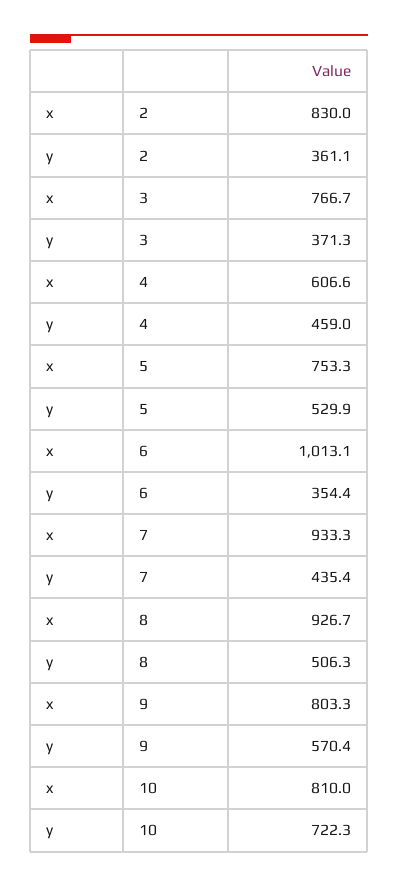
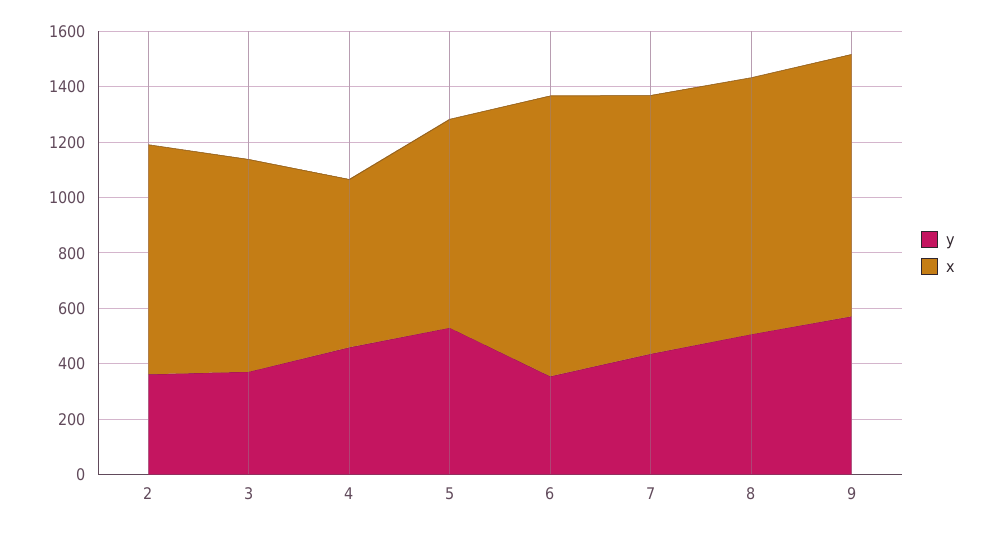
x, 9: 803.3 -> 950
x, 10: 810 -> none
y, 10: 722.3 -> none

